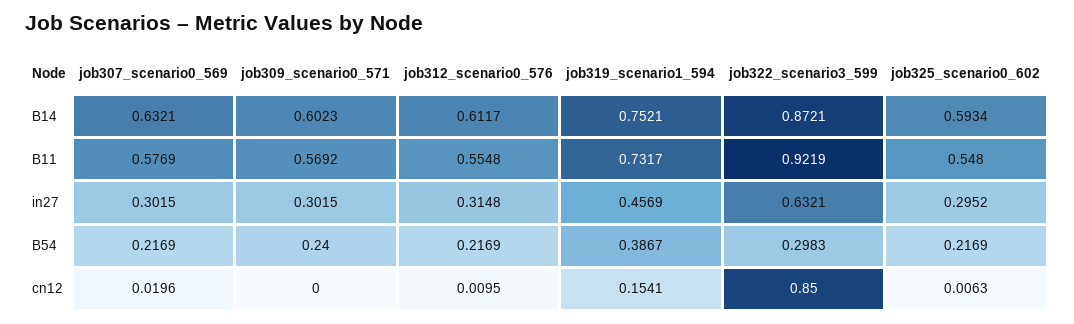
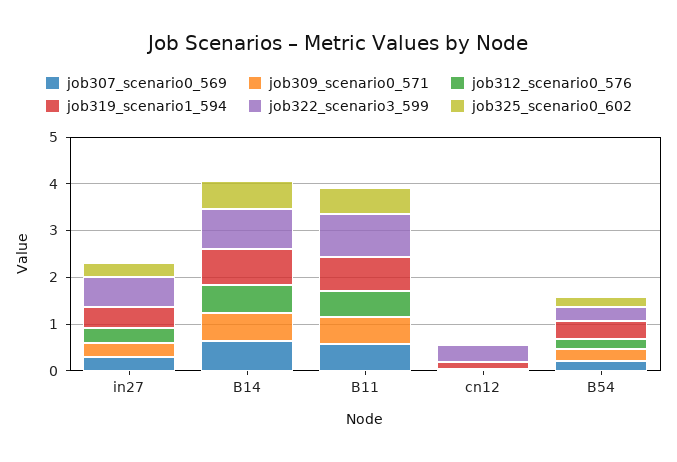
job322_scenario3_599, cn12: 0.85 -> 0.4

